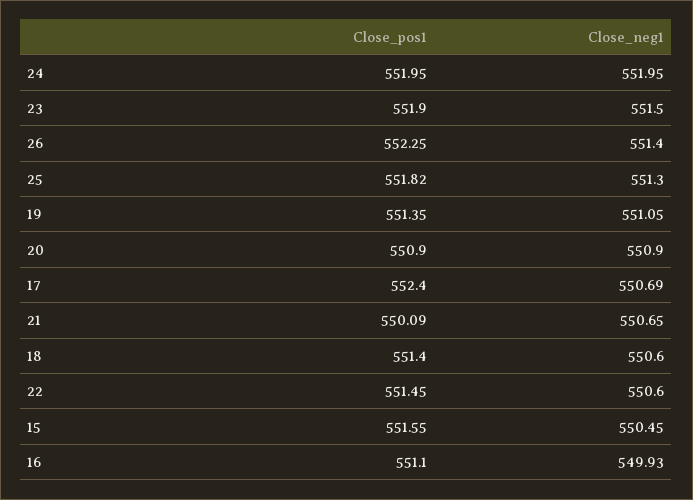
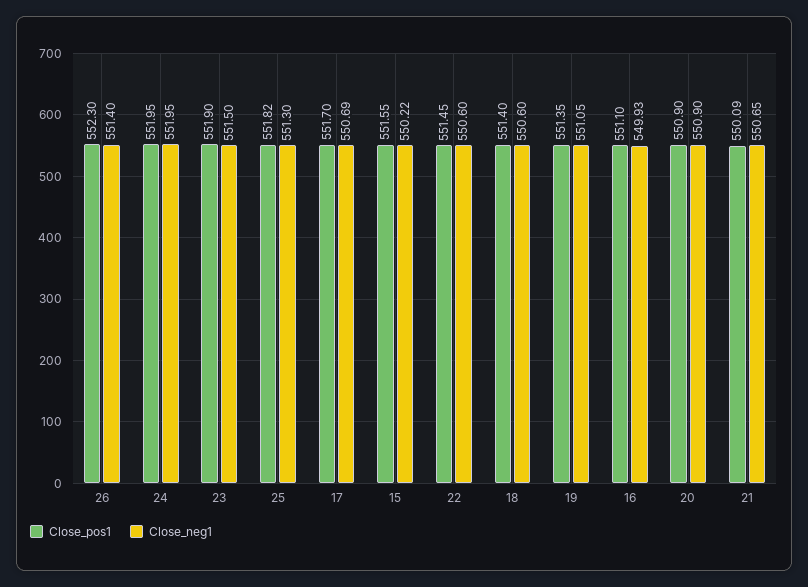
Close_pos1, 26: 552.25 -> 552.3
Close_pos1, 17: 552.4 -> 551.7
Close_neg1, 15: 550.45 -> 550.22

